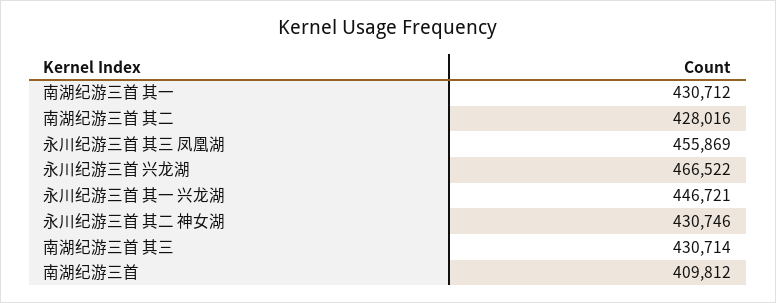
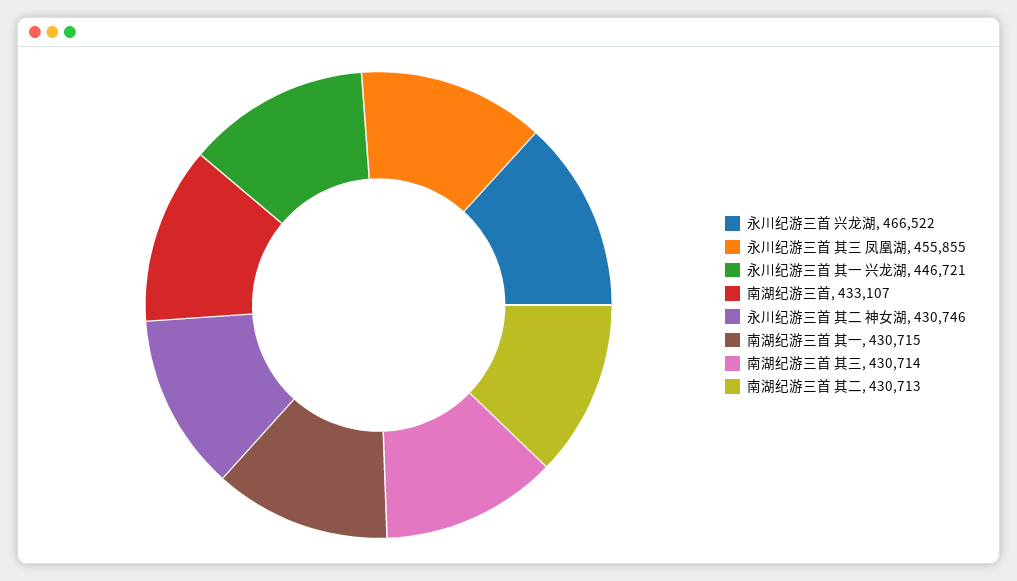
南湖纪游三首 其一: 430712 -> 430715
南湖纪游三首 其二: 428016 -> 430713
永川纪游三首 其三 凤凰湖: 455869 -> 455855
南湖纪游三首: 409812 -> 433107

